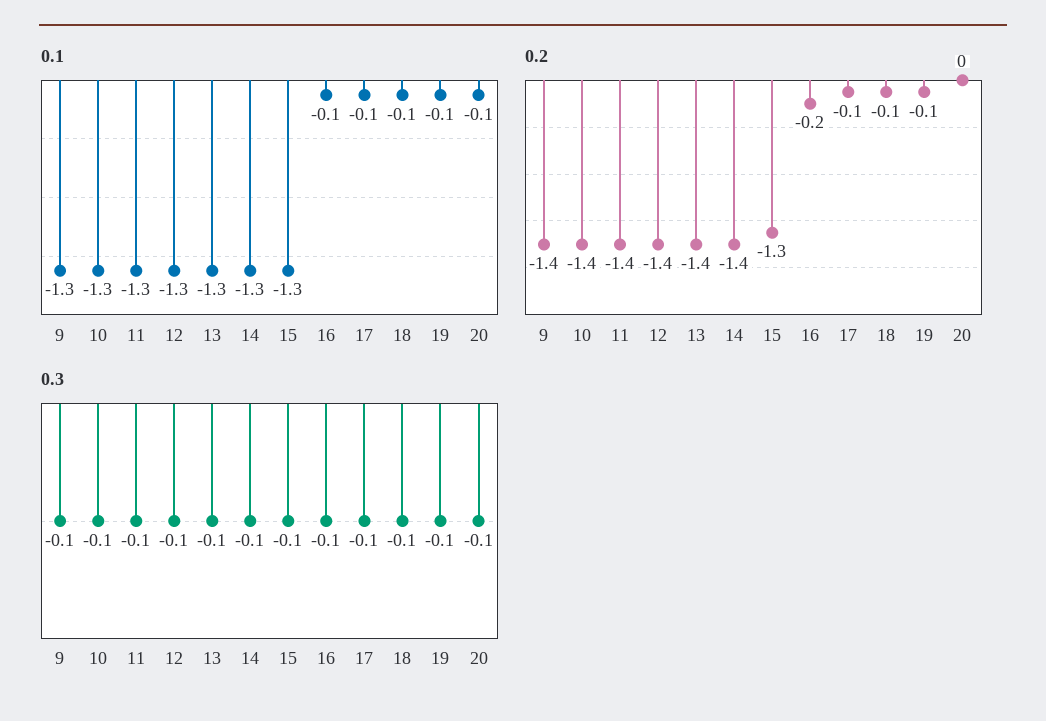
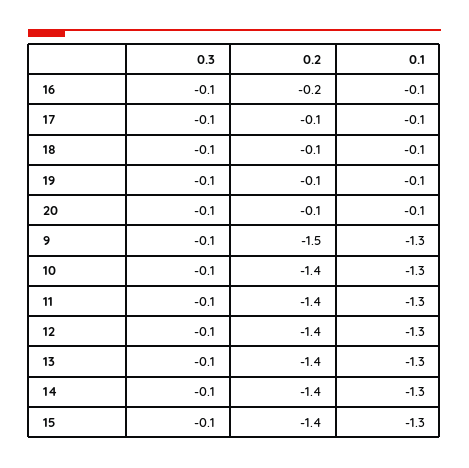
0.2, 9: -1.4 -> -1.5
0.2, 15: -1.3 -> -1.4
0.2, 20: 0 -> -0.1

